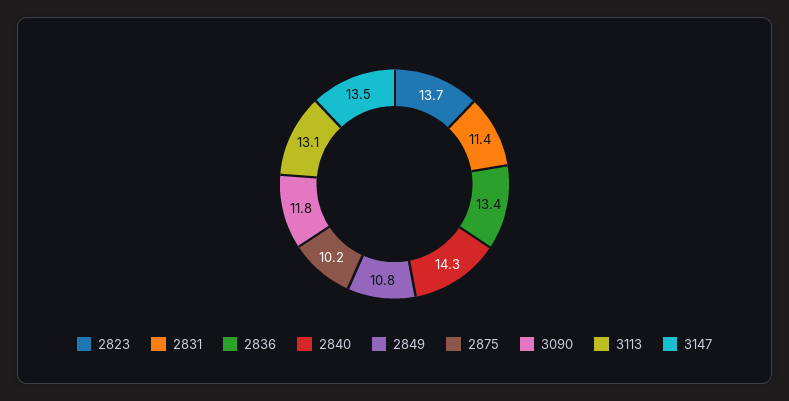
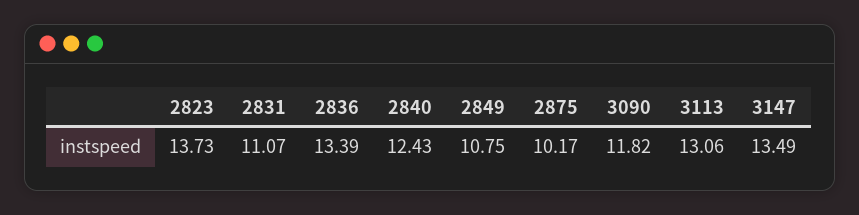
2831: 11.4 -> 11.07
2840: 14.3 -> 12.43

